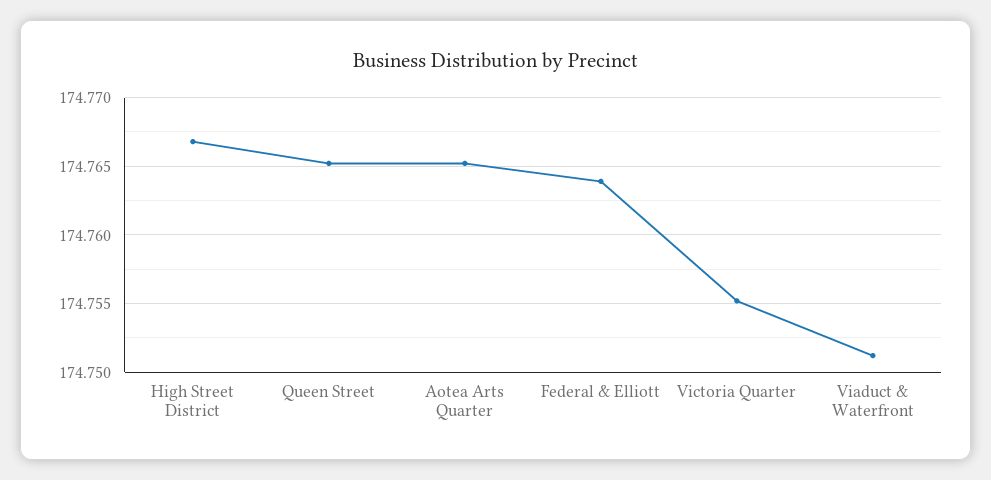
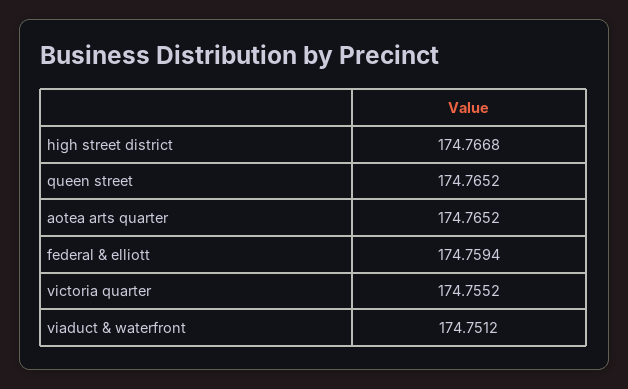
Federal & Elliott: 174.764 -> 174.7594

